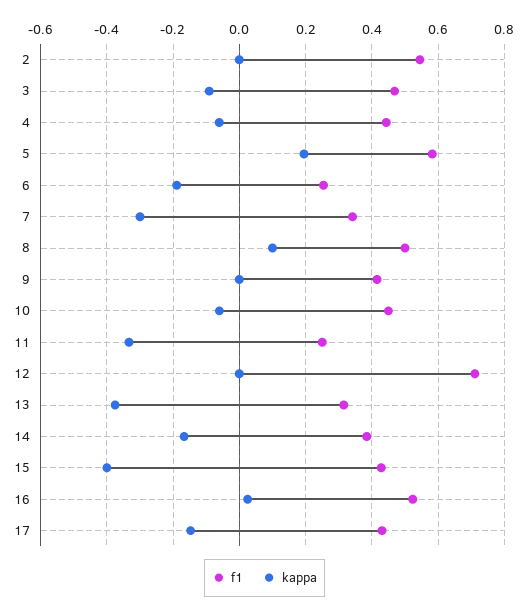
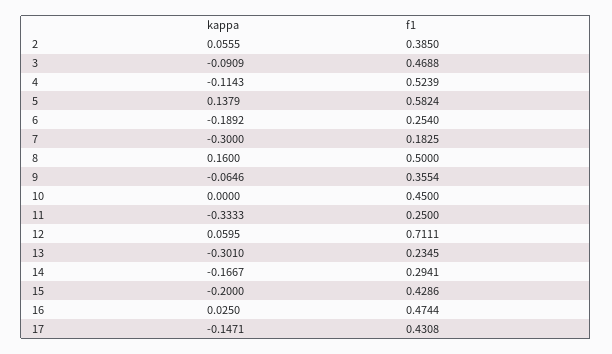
f1, 2: 0.54 -> 0.385
kappa, 2: 0 -> 0.0555
f1, 4: 0.44 -> 0.5239
kappa, 4: -0.06 -> -0.1143
kappa, 5: 0.2 -> 0.1379
f1, 7: 0.34 -> 0.1825
kappa, 8: 0.1 -> 0.16
f1, 9: 0.42 -> 0.3554
kappa, 9: 0 -> -0.0646
kappa, 10: -0.06 -> 0
kappa, 12: 0 -> 0.0595
f1, 13: 0.32 -> 0.2345
kappa, 13: -0.38 -> -0.301
f1, 14: 0.38 -> 0.2941
kappa, 15: -0.4 -> -0.2
f1, 16: 0.52 -> 0.4744

